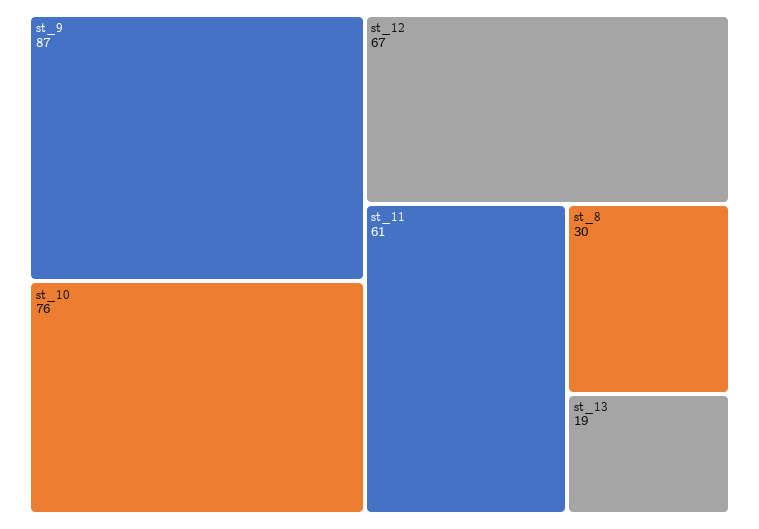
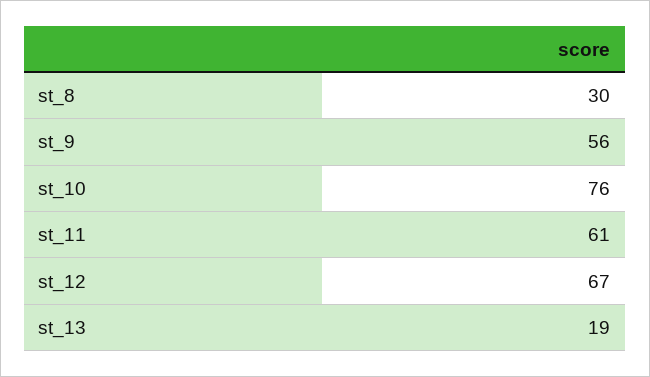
st_9: 87 -> 56

